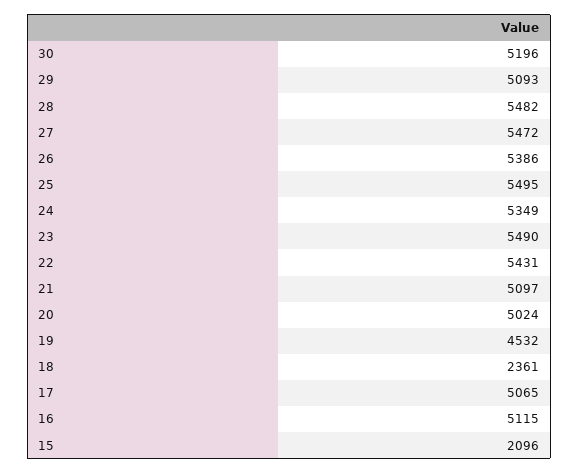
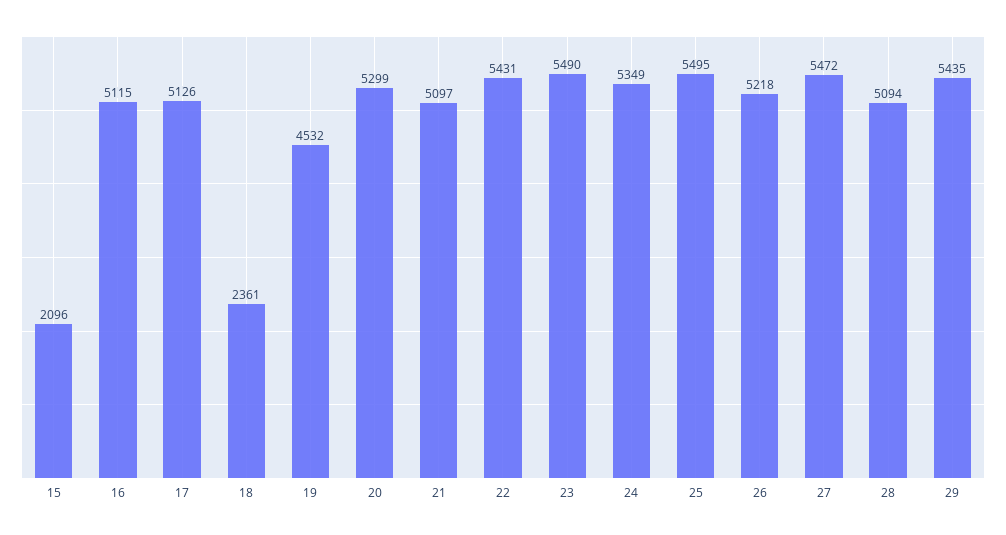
30: 5196 -> none
29: 5093 -> 5435
28: 5482 -> 5094
26: 5386 -> 5218
20: 5024 -> 5299
17: 5065 -> 5126

